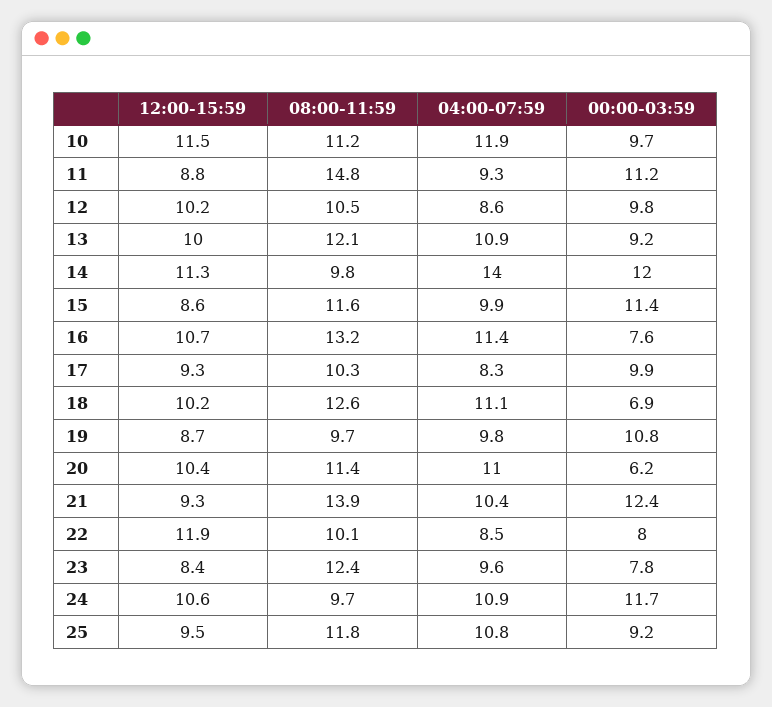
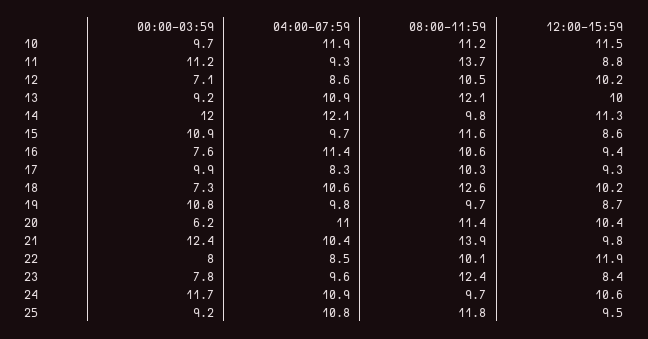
08:00-11:59, 11: 14.8 -> 13.7
00:00-03:59, 12: 9.8 -> 7.1
04:00-07:59, 14: 14 -> 12.1
04:00-07:59, 15: 9.9 -> 9.7
00:00-03:59, 15: 11.4 -> 10.9
12:00-15:59, 16: 10.7 -> 9.4
08:00-11:59, 16: 13.2 -> 10.6
04:00-07:59, 18: 11.1 -> 10.6
00:00-03:59, 18: 6.9 -> 7.3
12:00-15:59, 21: 9.3 -> 9.8

